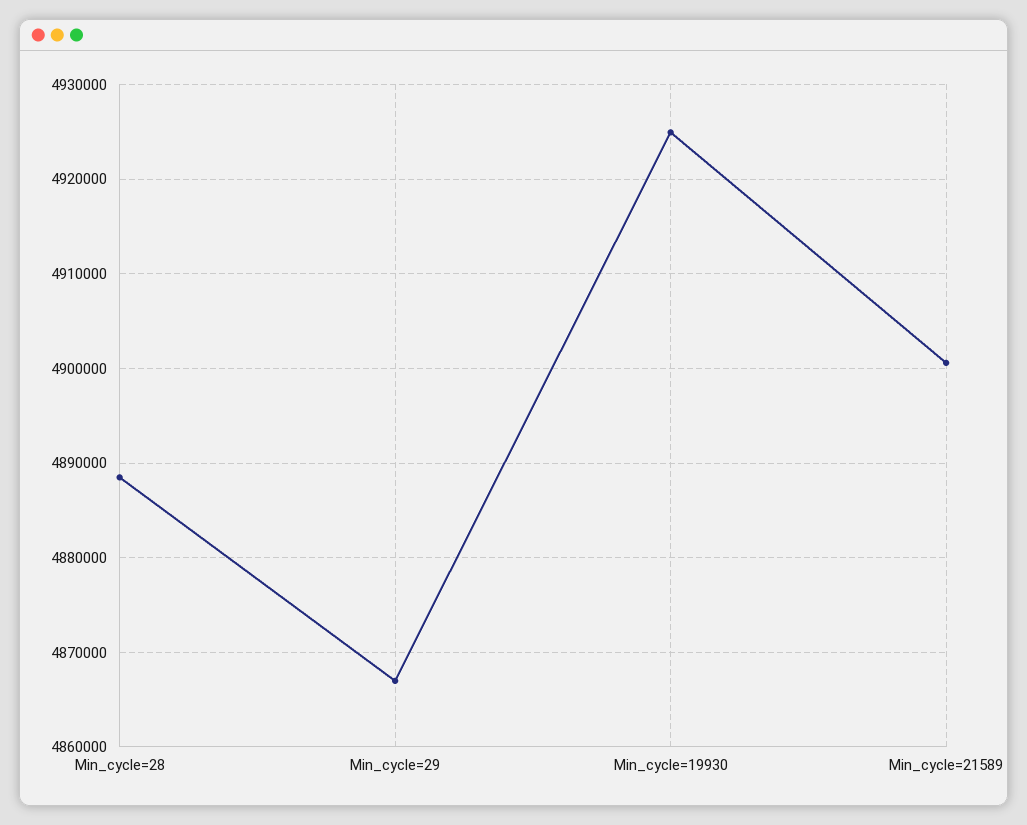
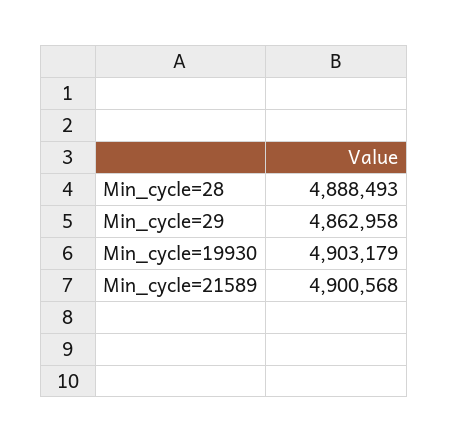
Min_cycle=29: 4867000 -> 4862958
Min_cycle=19930: 4925000 -> 4903179

